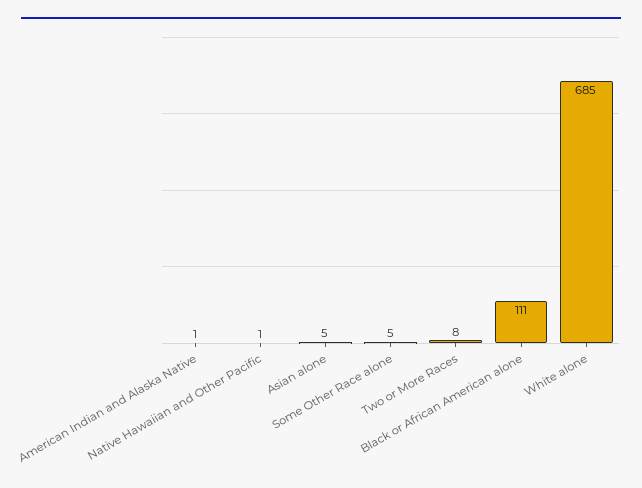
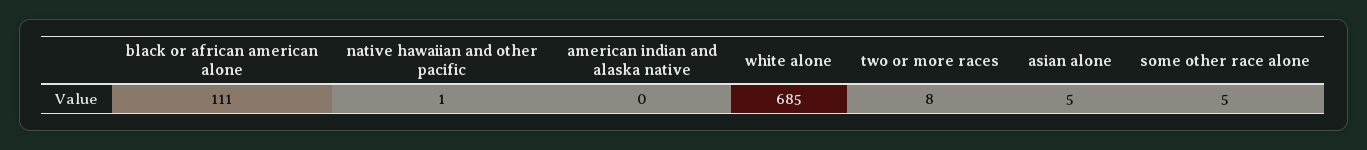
American Indian and Alaska Native: 1 -> 0

